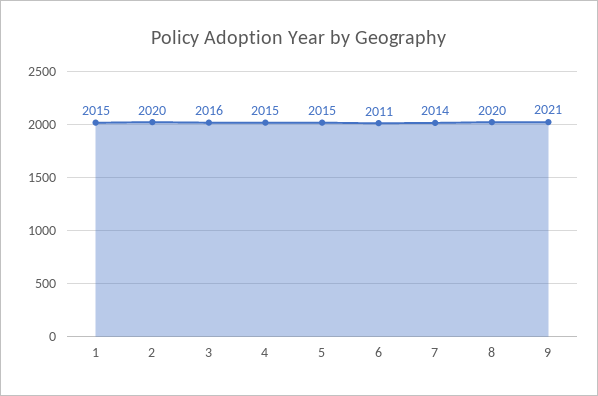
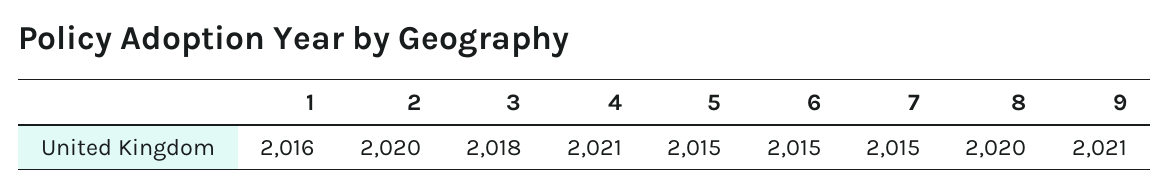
1: 2015 -> 2016
3: 2016 -> 2018
4: 2015 -> 2021
6: 2011 -> 2015
7: 2014 -> 2015

